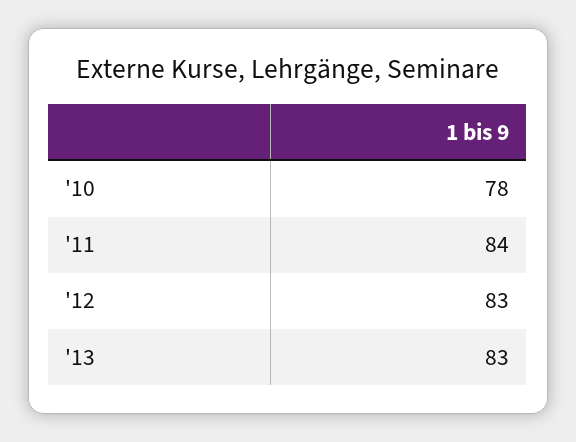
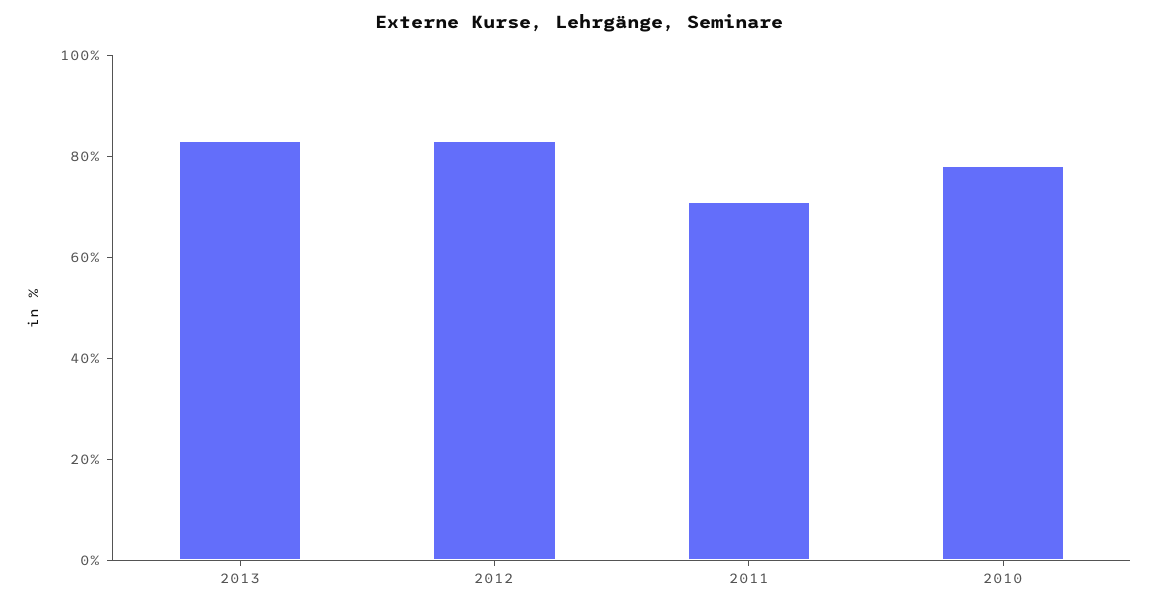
'11: 84 -> 70

